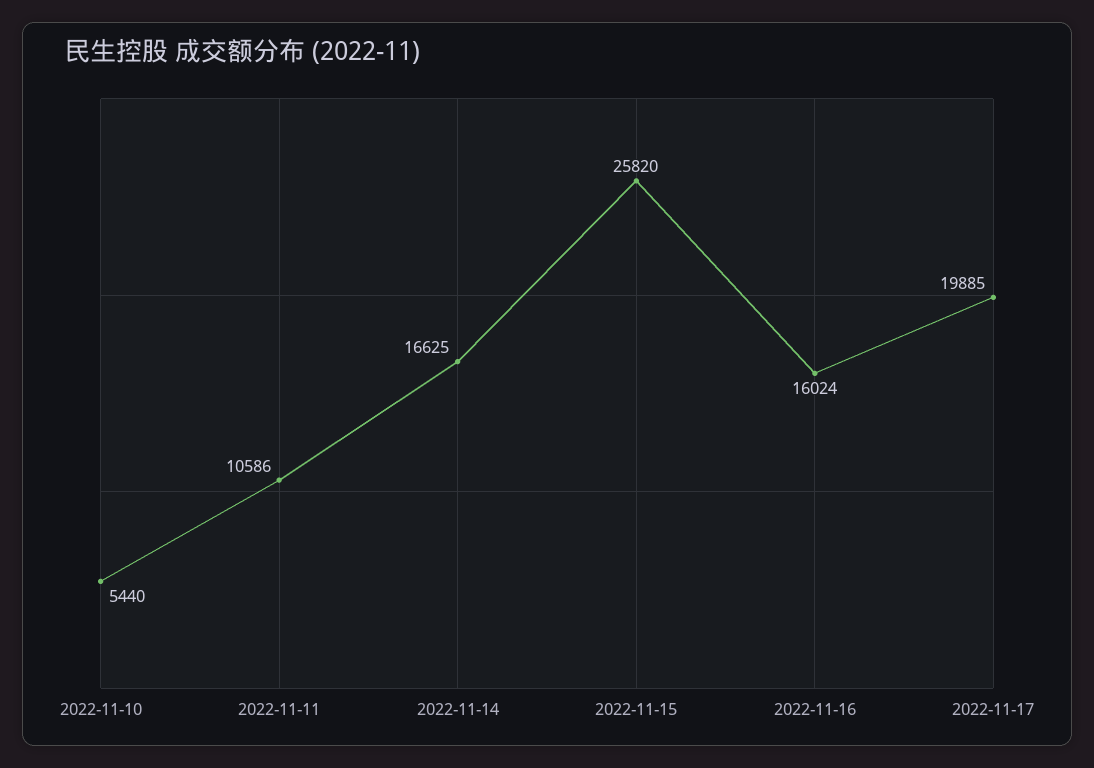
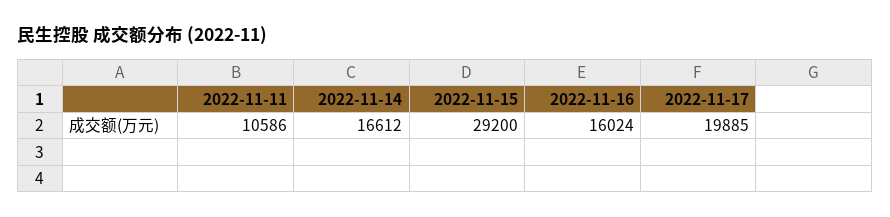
2022-11-10: 5440 -> none
2022-11-14: 16625 -> 16612
2022-11-15: 25820 -> 29200

